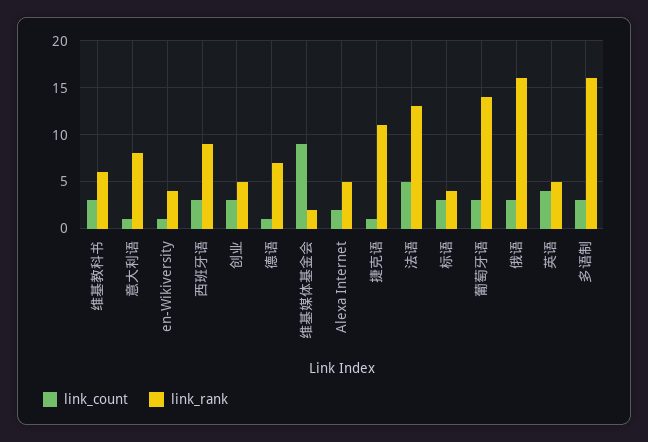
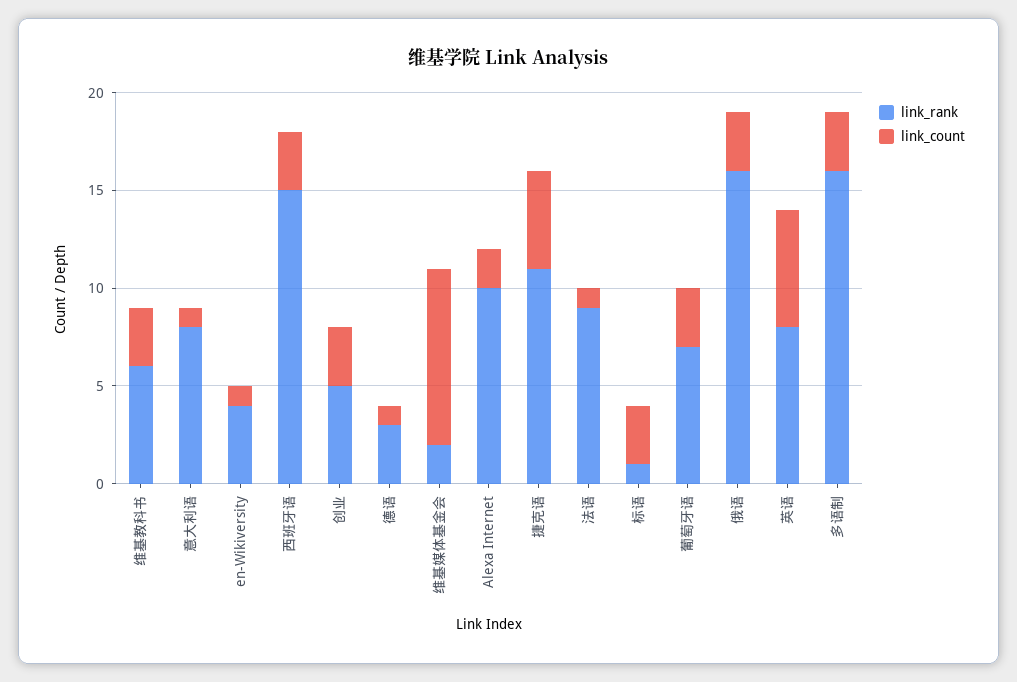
link_rank, 西班牙语: 9 -> 15
link_rank, 德语: 7 -> 3
link_rank, Alexa Internet: 5 -> 10
link_count, 捷克语: 1 -> 5
link_count, 法语: 5 -> 1
link_rank, 法语: 13 -> 9
link_rank, 标语: 4 -> 1
link_rank, 葡萄牙语: 14 -> 7
link_count, 英语: 4 -> 6
link_rank, 英语: 5 -> 8

